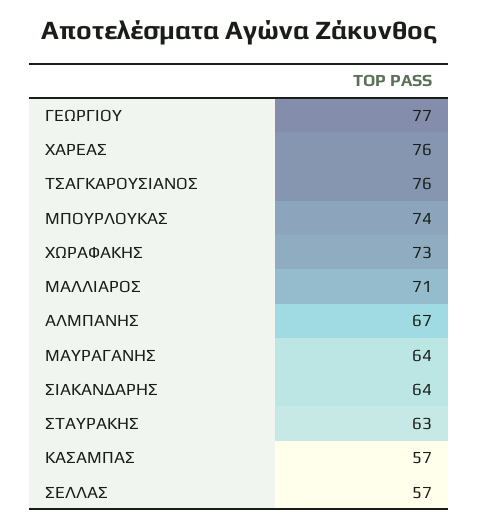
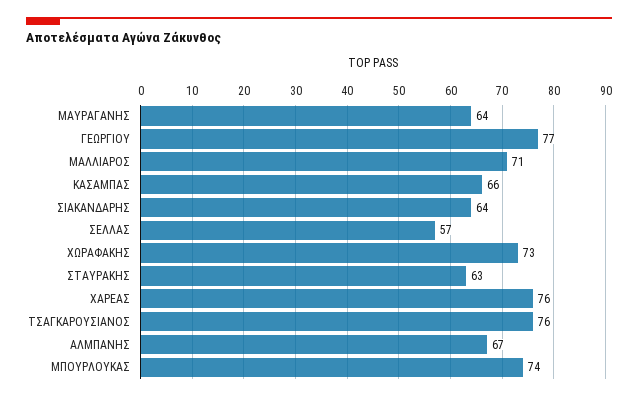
ΚΑΣΑΜΠΑΣ: 57 -> 66

